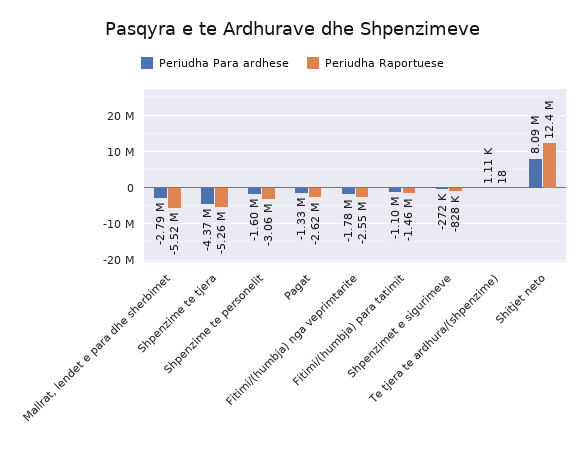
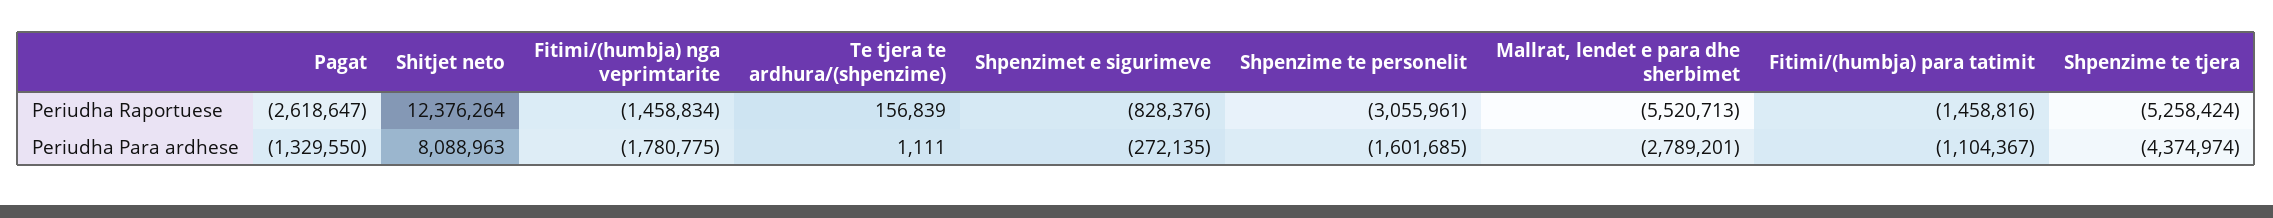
Periudha Raportuese, Fitimi/(humbja) nga veprimtarite: -2550000 -> -1458834
Periudha Raportuese, Te tjera te ardhura/(shpenzime): 18 -> 156839

